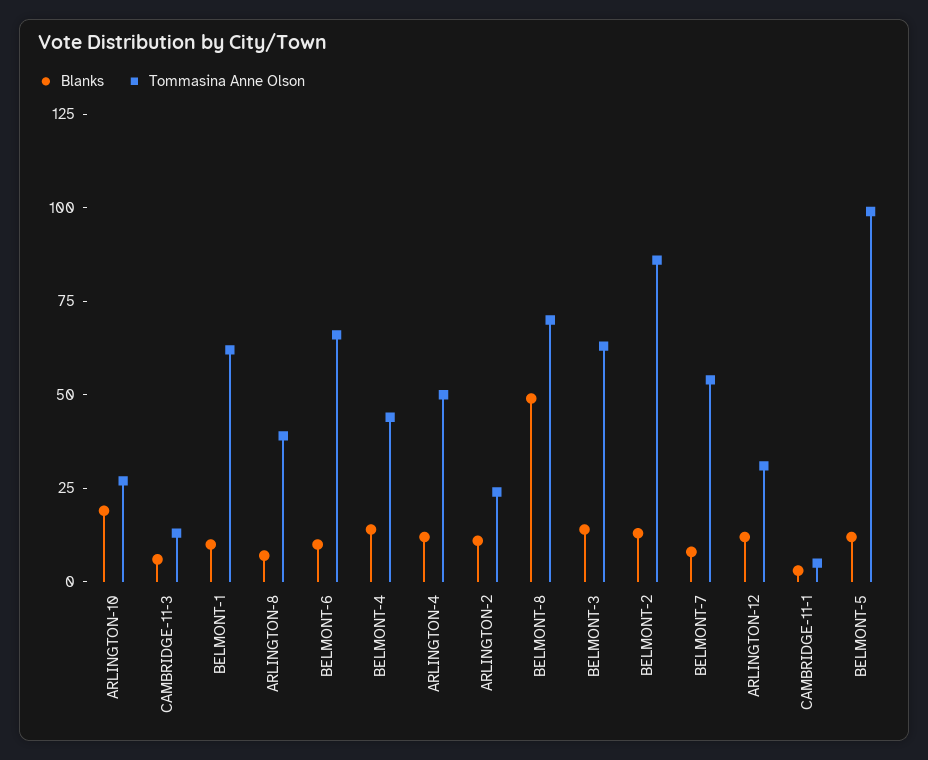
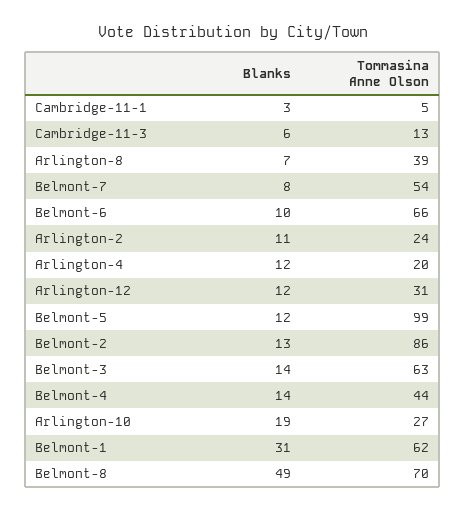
Blanks, BELMONT-1: 10 -> 31
Tommasina Anne Olson, ARLINGTON-4: 50 -> 20

